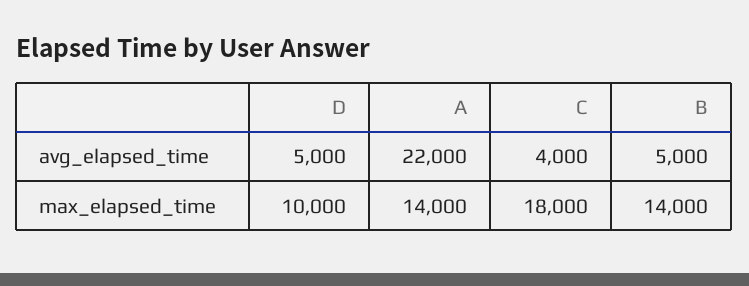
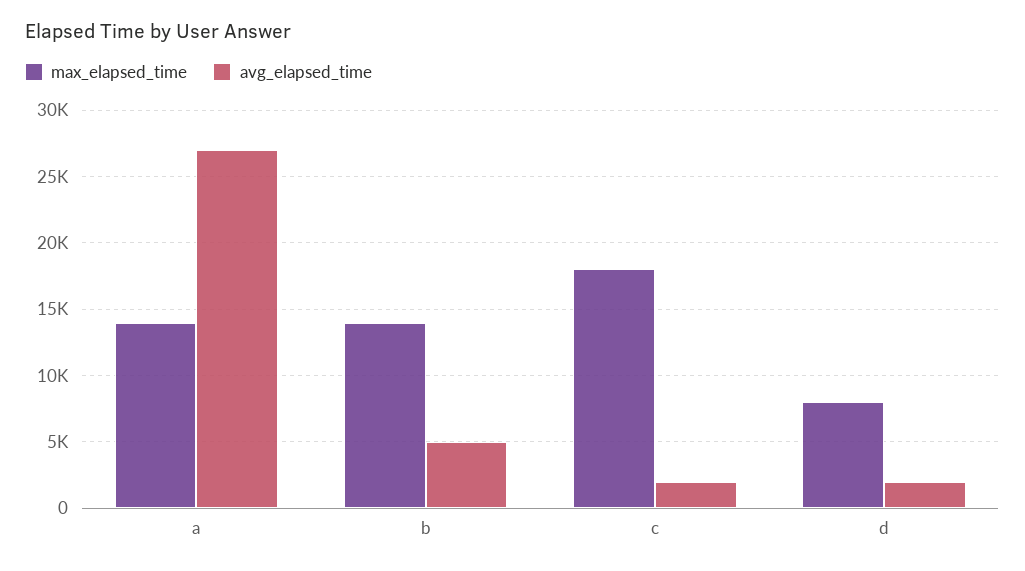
avg_elapsed_time, D: 5000 -> 2000
avg_elapsed_time, A: 22000 -> 27000
avg_elapsed_time, C: 4000 -> 2000
max_elapsed_time, D: 10000 -> 8000

